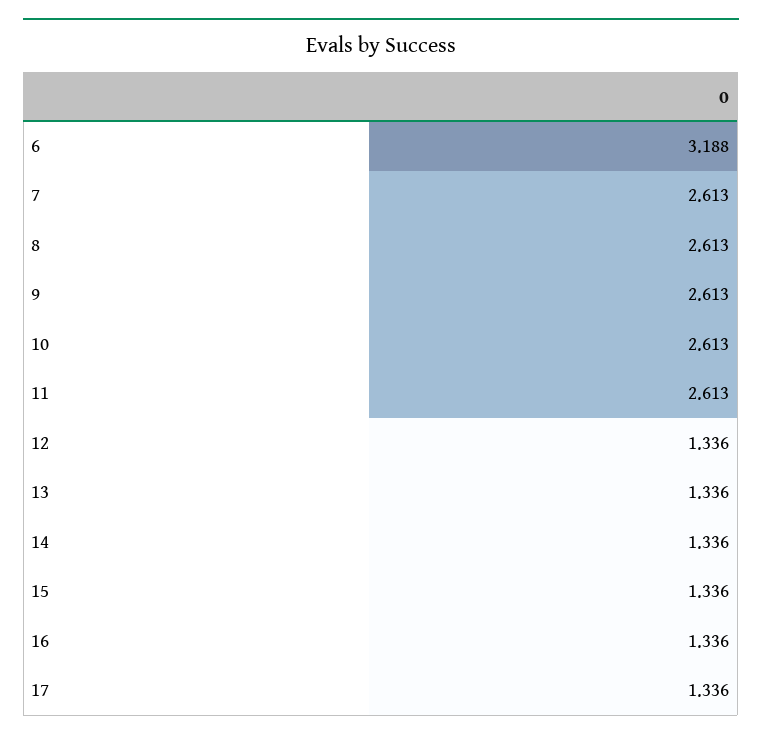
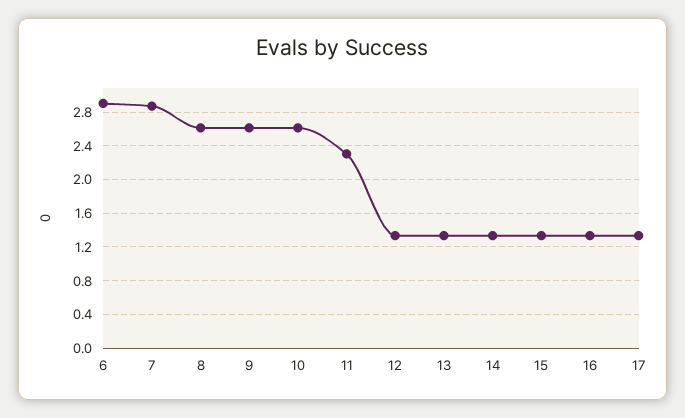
6: 3.188 -> 2.9
7: 2.613 -> 2.9
11: 2.613 -> 2.3

